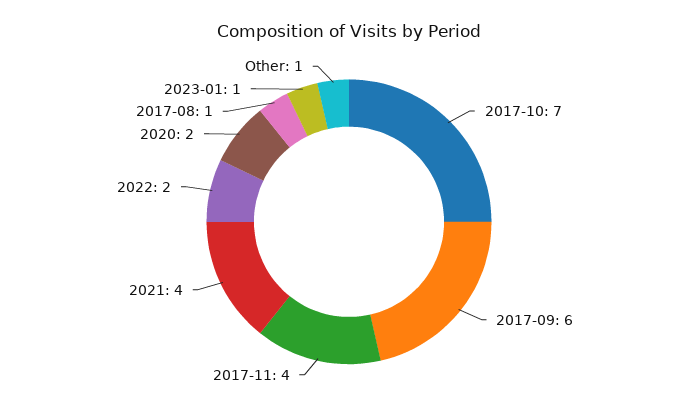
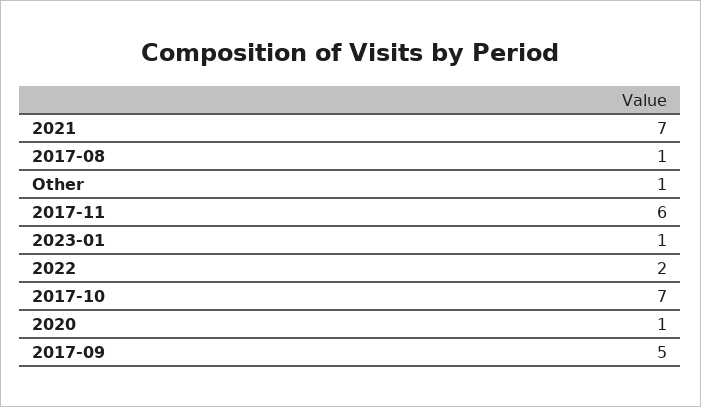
2017-09: 6 -> 5
2017-11: 4 -> 6
2021: 4 -> 7
2020: 2 -> 1

